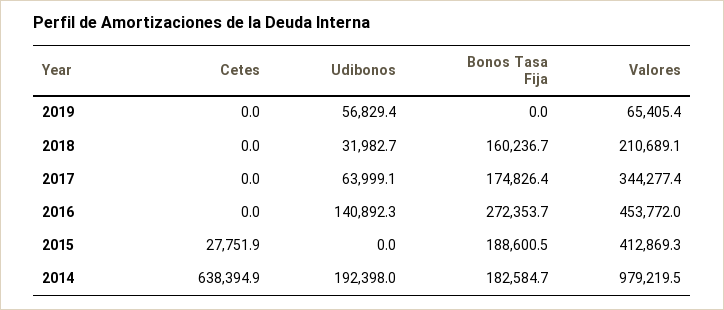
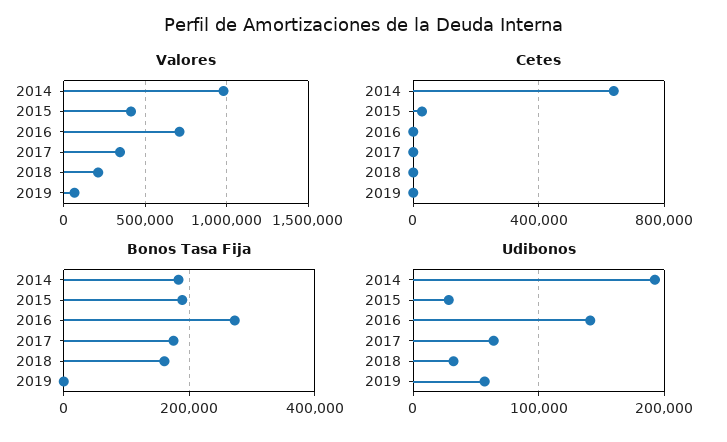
Valores, 2016: 453772 -> 700000
Udibonos, 2015: 0 -> 30000

